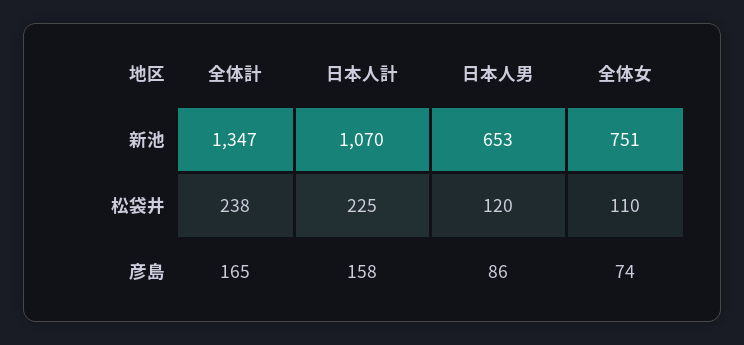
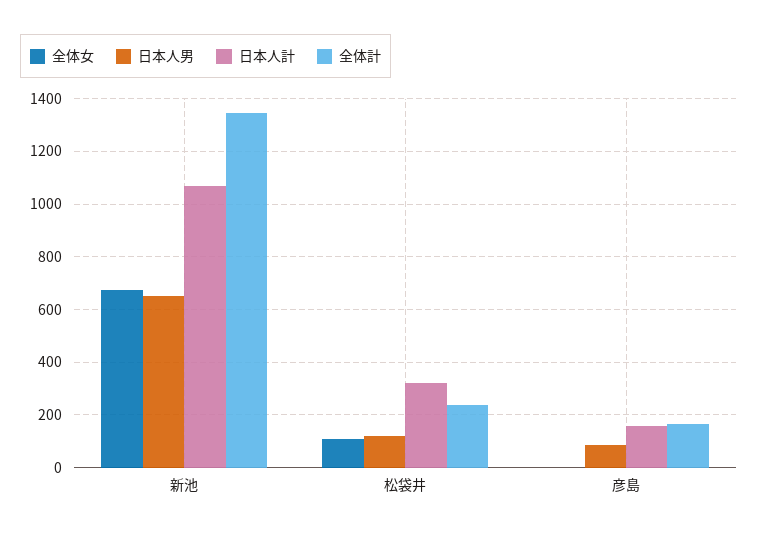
全体女, 新池: 751 -> 675
日本人計, 松袋井: 225 -> 325
全体女, 彦島: 74 -> 0

